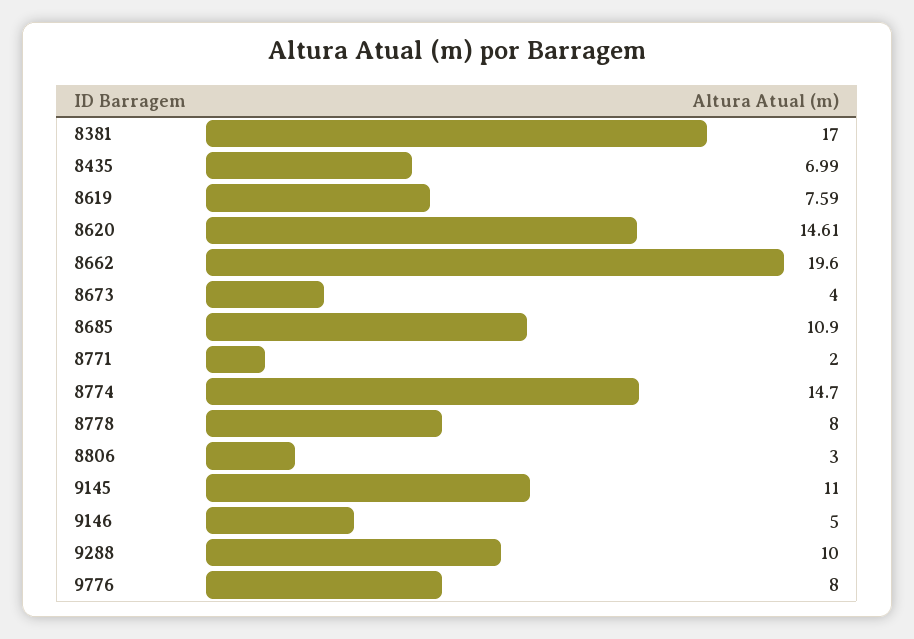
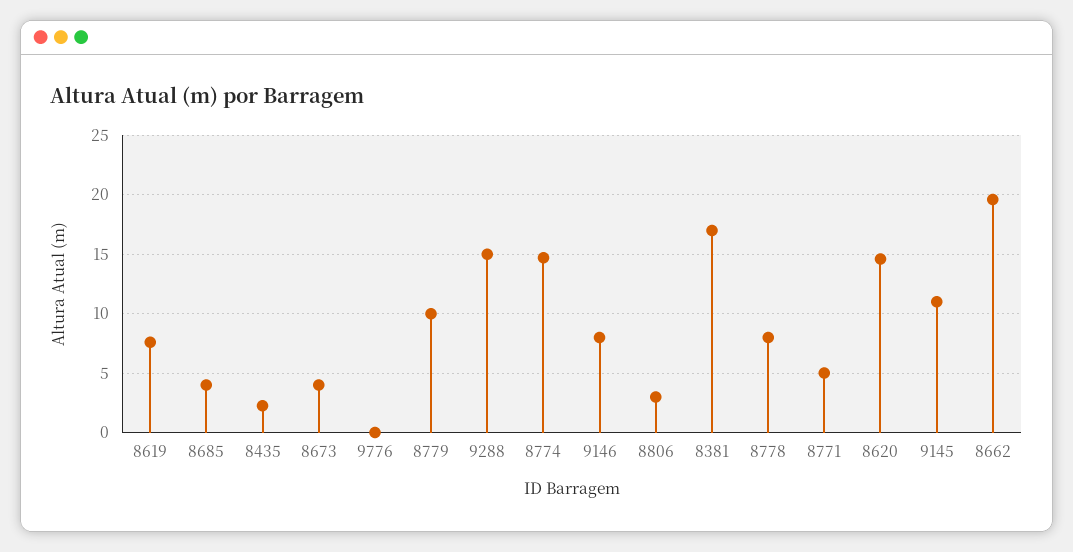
8435: 6.99 -> 2
8685: 10.9 -> 4
8771: 2 -> 5
9146: 5 -> 8
9288: 10 -> 15
9776: 8 -> 0
8779: none -> 10

